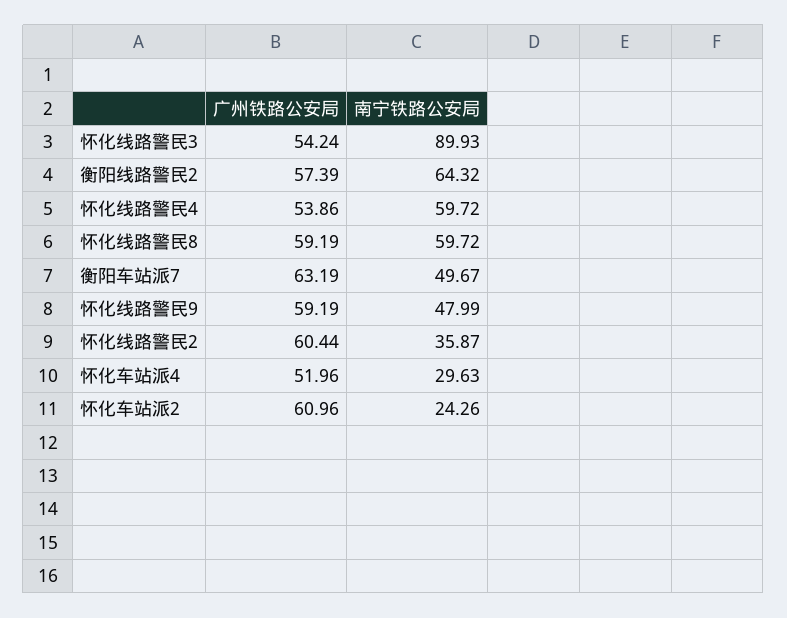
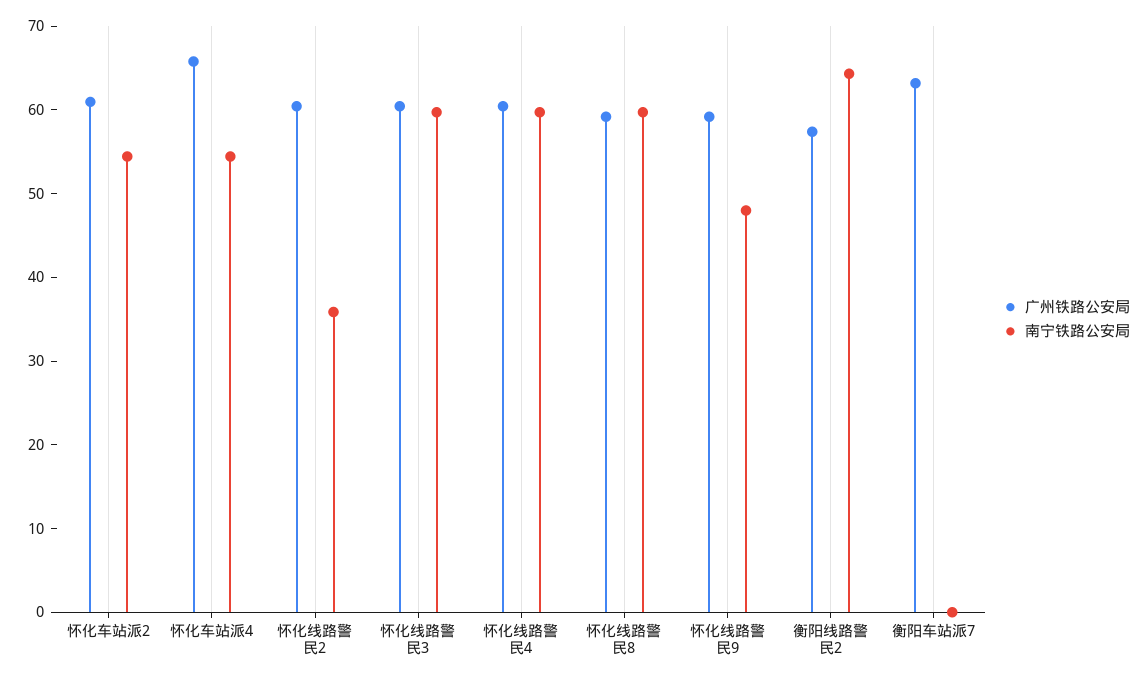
广州铁路公安局, 怀化线路警民3: 54.24 -> 60
南宁铁路公安局, 怀化线路警民3: 89.93 -> 60
广州铁路公安局, 怀化线路警民4: 53.86 -> 60
南宁铁路公安局, 衡阳车站派7: 49.67 -> 0
广州铁路公安局, 怀化车站派4: 51.96 -> 66
南宁铁路公安局, 怀化车站派4: 29.63 -> 54
南宁铁路公安局, 怀化车站派2: 24.26 -> 54

